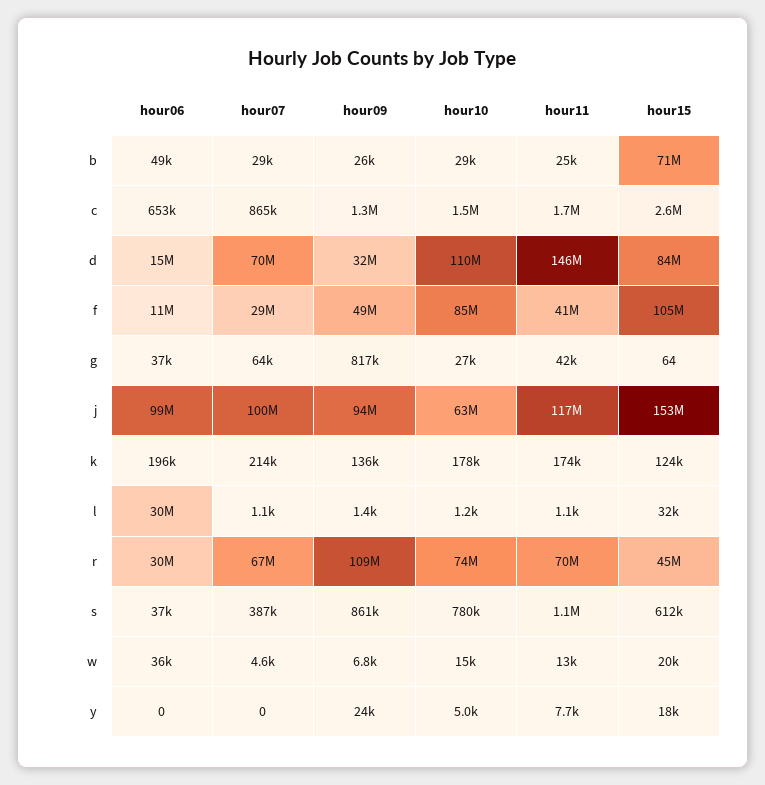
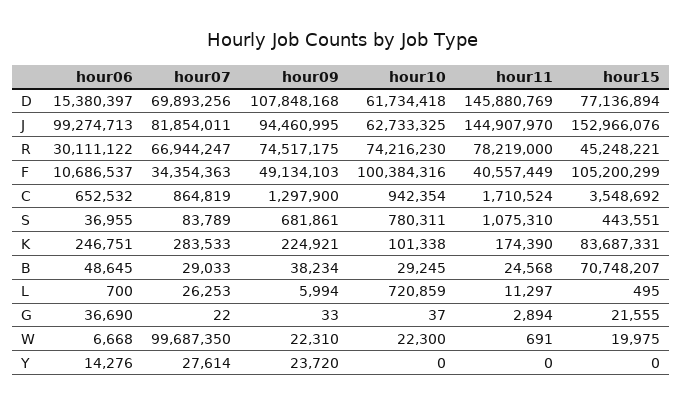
hour09, b: 26000 -> 38234
hour10, c: 1500000 -> 942354
hour15, c: 2600000 -> 3548692
hour09, d: 32000000 -> 107848168
hour10, d: 110000000 -> 61734418
hour15, d: 84000000 -> 77136894
hour07, f: 29000000 -> 34354363
hour10, f: 85000000 -> 100384316
hour07, g: 64000 -> 22
hour09, g: 817000 -> 33
hour10, g: 27000 -> 37
hour11, g: 42000 -> 2894
hour15, g: 64 -> 21555
hour07, j: 100000000 -> 81854011
hour11, j: 117000000 -> 144907970
hour06, k: 196000 -> 246751
hour07, k: 214000 -> 283533
hour09, k: 136000 -> 224921
hour10, k: 178000 -> 101338
hour15, k: 124000 -> 83687331
hour06, l: 30000000 -> 700
hour07, l: 1100 -> 26253
hour09, l: 1400 -> 5994
hour10, l: 1200 -> 720859
hour11, l: 1100 -> 11297
hour15, l: 32000 -> 495
hour09, r: 109000000 -> 74517175
hour11, r: 70000000 -> 78219000
hour07, s: 387000 -> 83789
hour09, s: 861000 -> 681861
hour15, s: 612000 -> 443551
hour06, w: 36000 -> 6668
hour07, w: 4600 -> 99687350
hour09, w: 6800 -> 22310
hour10, w: 15000 -> 22300
hour11, w: 13000 -> 691
hour06, y: 0 -> 14276
hour07, y: 0 -> 27614
hour10, y: 5000 -> 0
hour11, y: 7700 -> 0
hour15, y: 18000 -> 0

